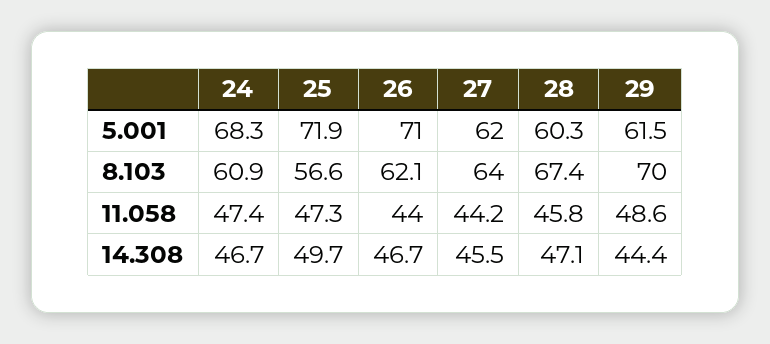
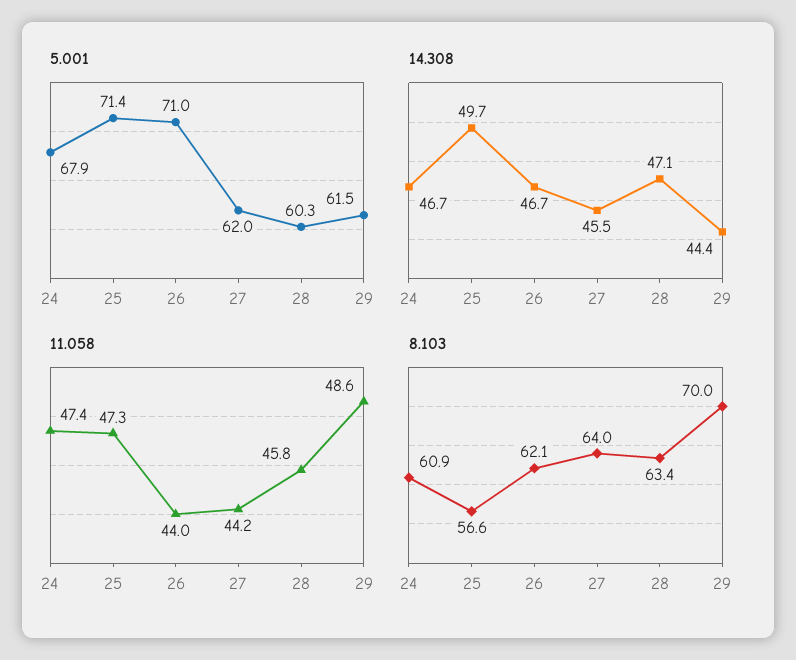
5.001, 24: 68.3 -> 67.9
5.001, 25: 71.9 -> 71.4
8.103, 28: 67.4 -> 63.4

